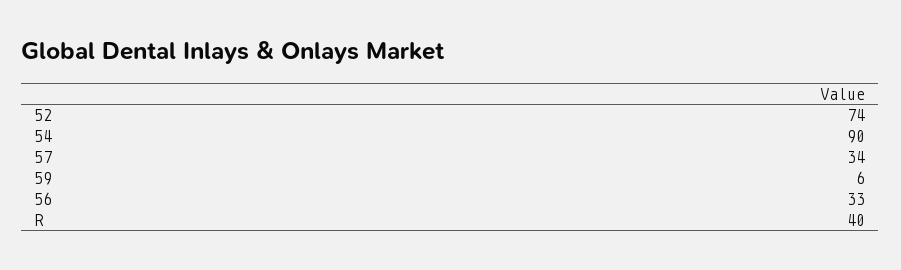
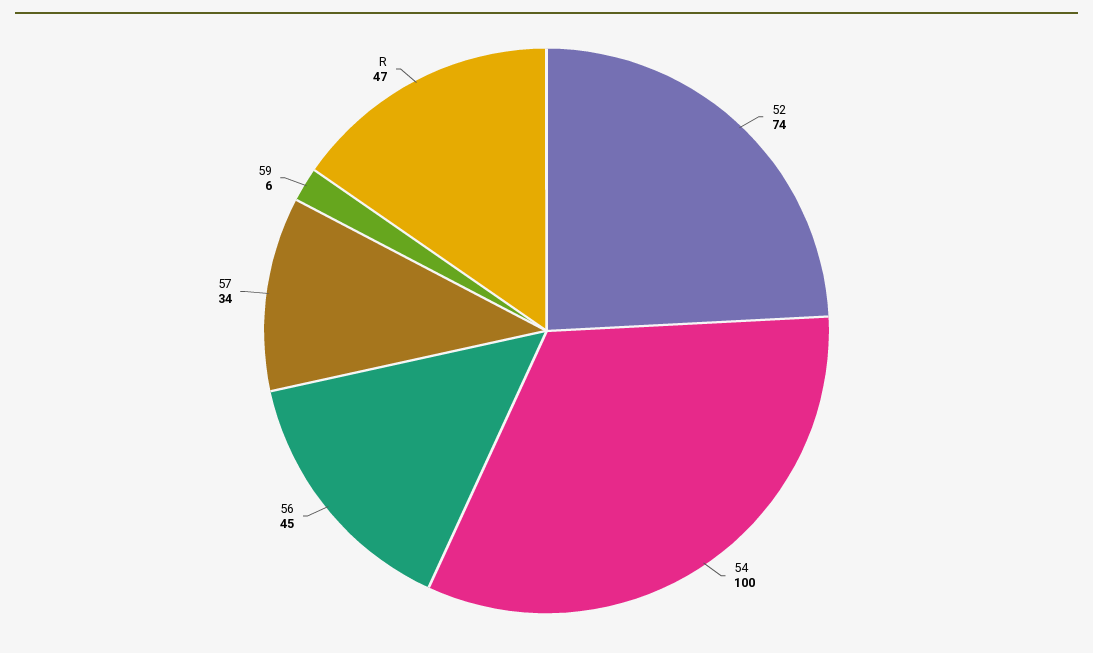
54: 90 -> 100
56: 33 -> 45
R: 40 -> 47

